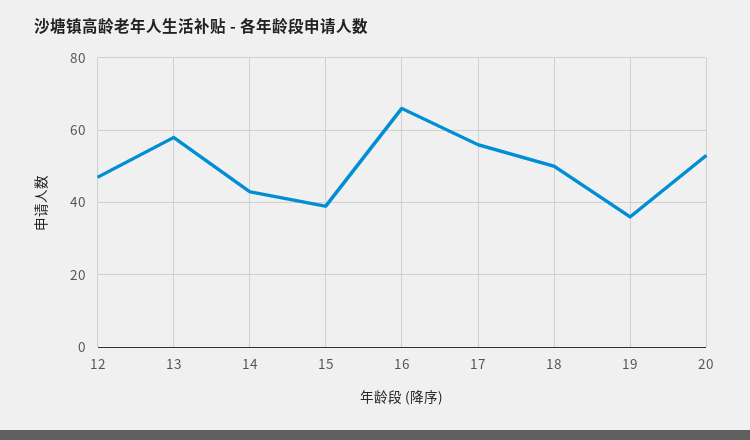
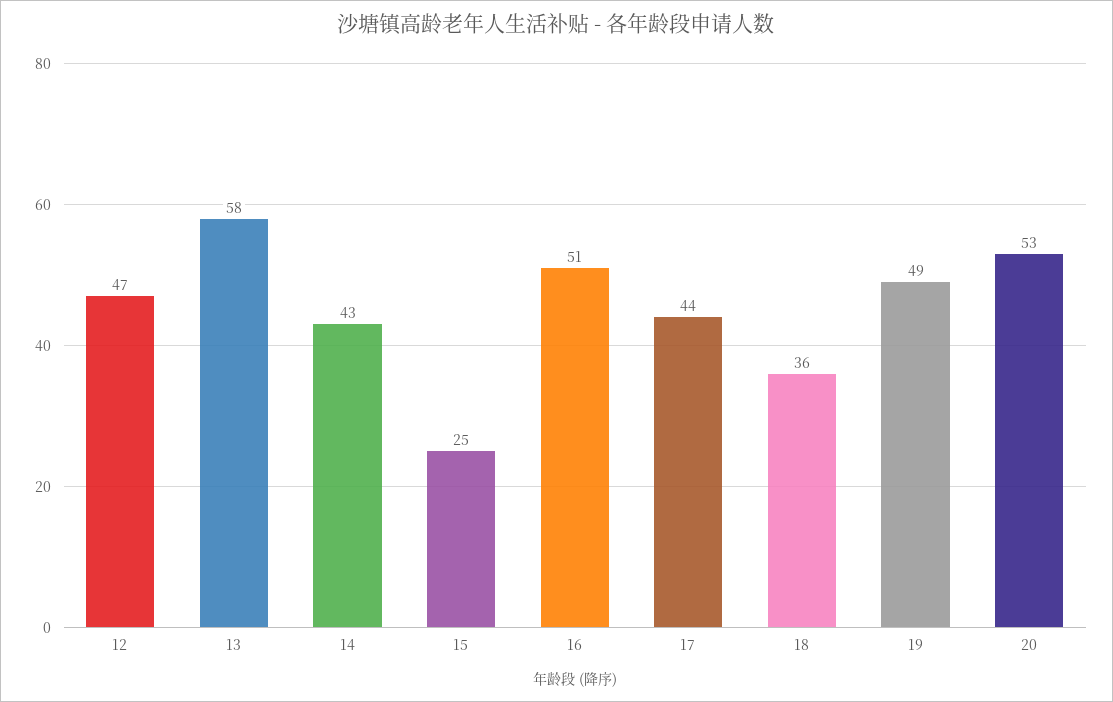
15: 40 -> 25
16: 65 -> 51
17: 55 -> 44
18: 50 -> 36
19: 35 -> 49

